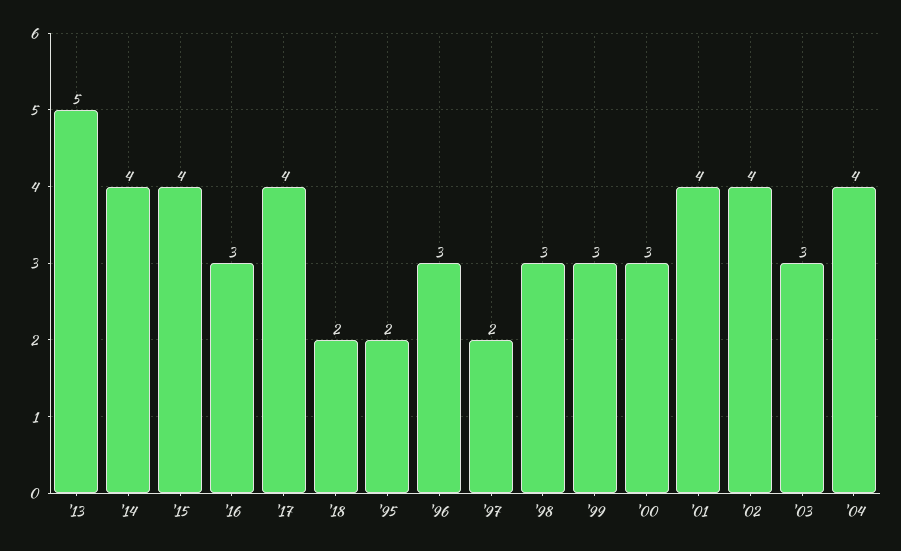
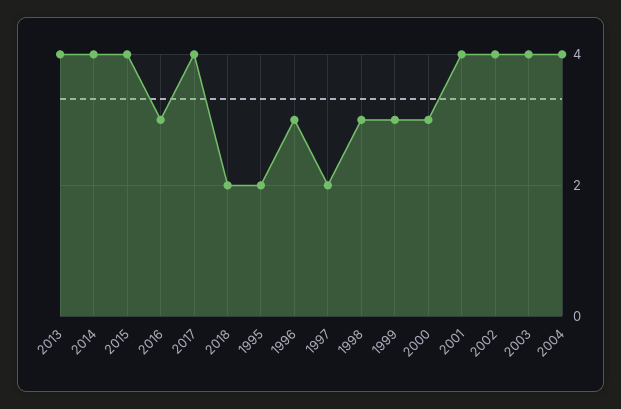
'13: 5 -> 4
'03: 3 -> 4

